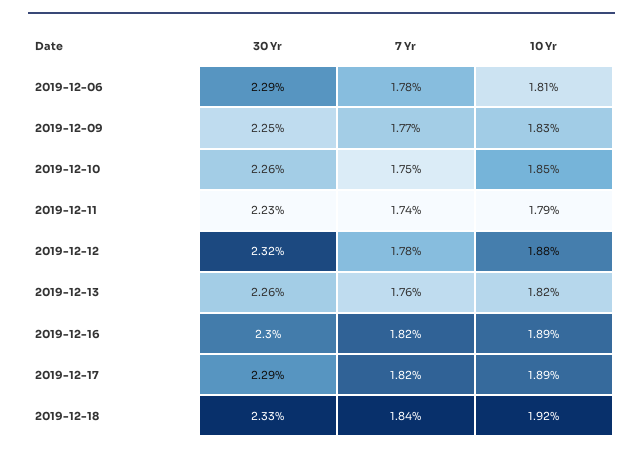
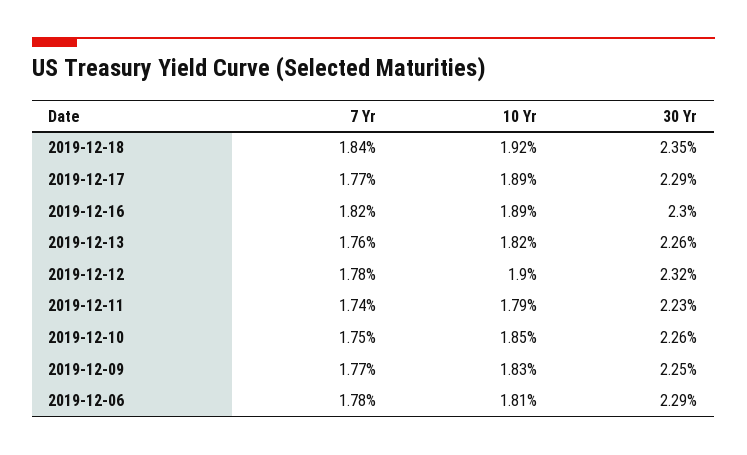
10 Yr, 2019-12-12: 1.88 -> 1.9
7 Yr, 2019-12-17: 1.82 -> 1.77
30 Yr, 2019-12-18: 2.33 -> 2.35

